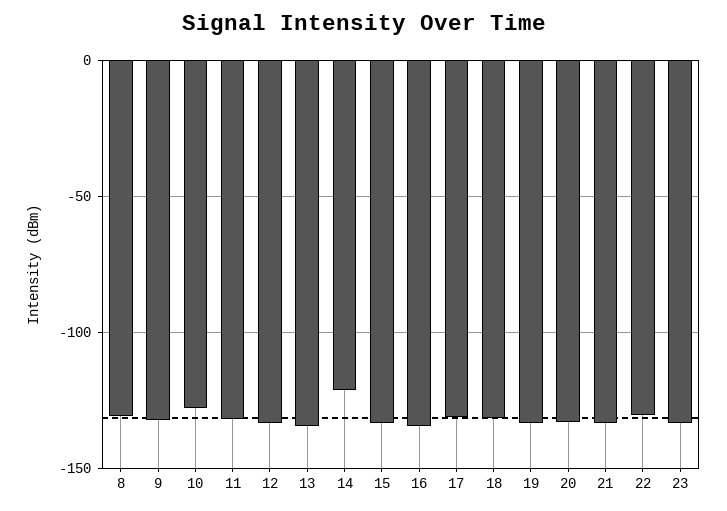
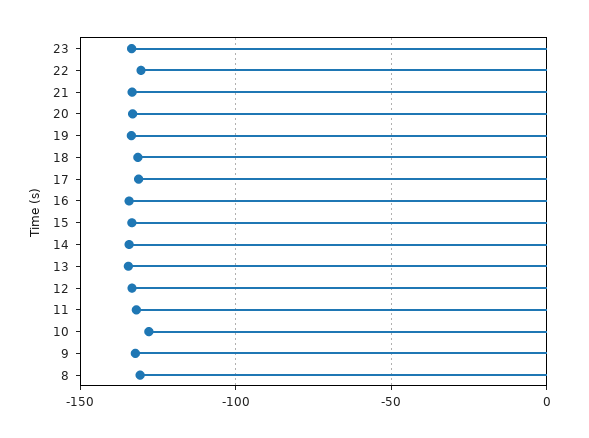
14: -120 -> -135

